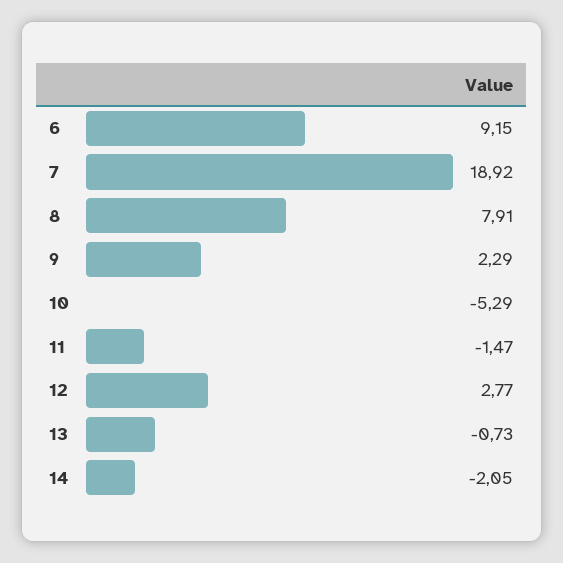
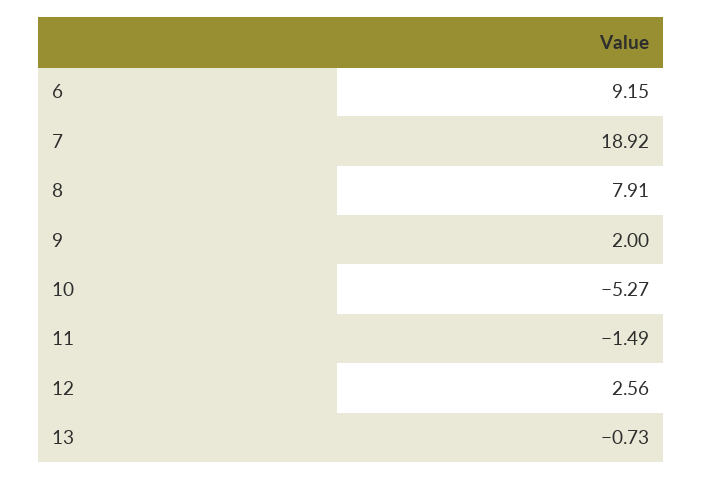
9: 2.29 -> 2
10: -5.29 -> -5.27
11: -1.47 -> -1.49
12: 2.77 -> 2.56
14: -2.05 -> none

